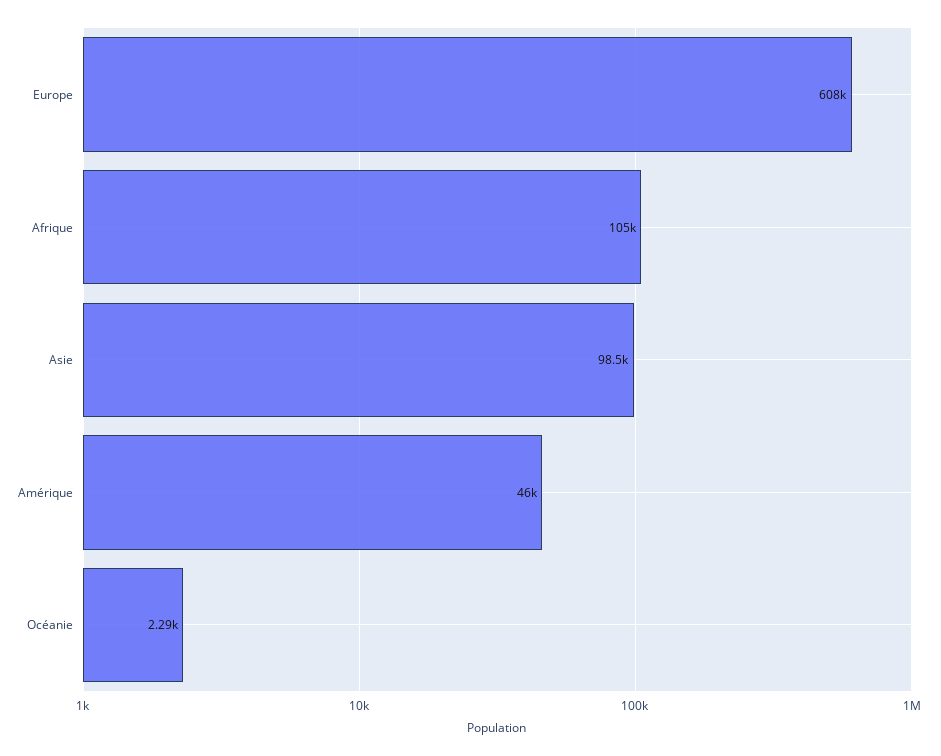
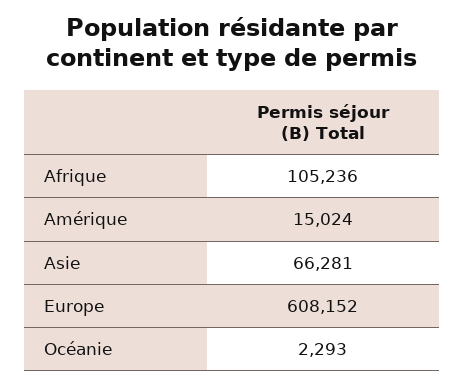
Asie: 98500 -> 66281
Amérique: 46000 -> 15024

